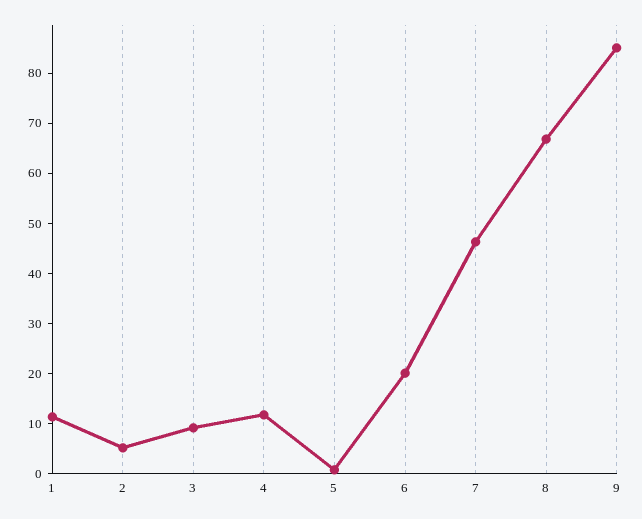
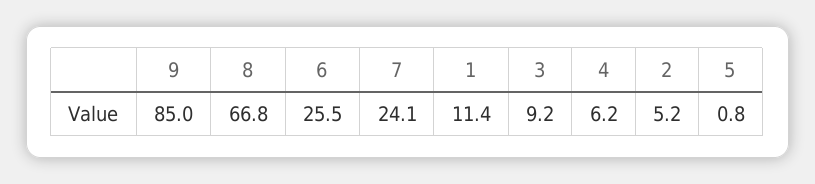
4: 12 -> 6.2
6: 20 -> 25.5
7: 46 -> 24.1

